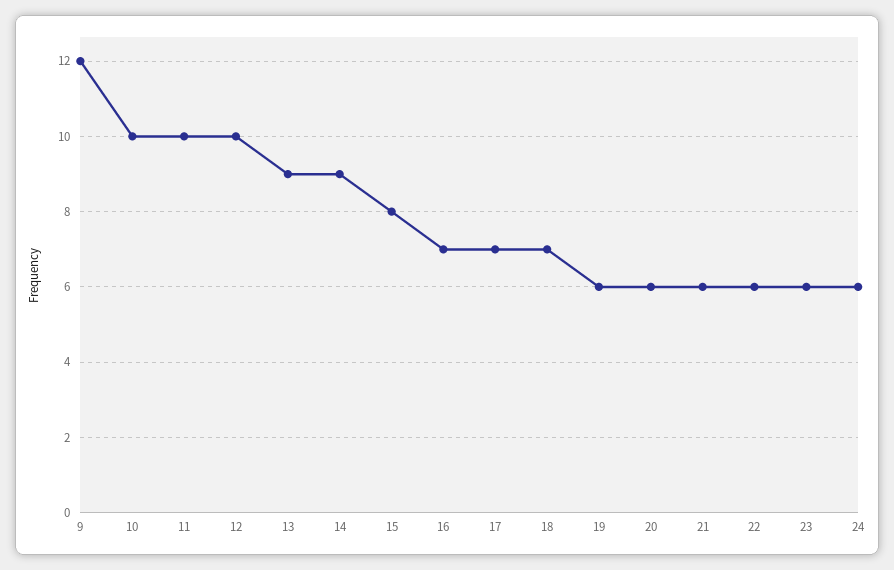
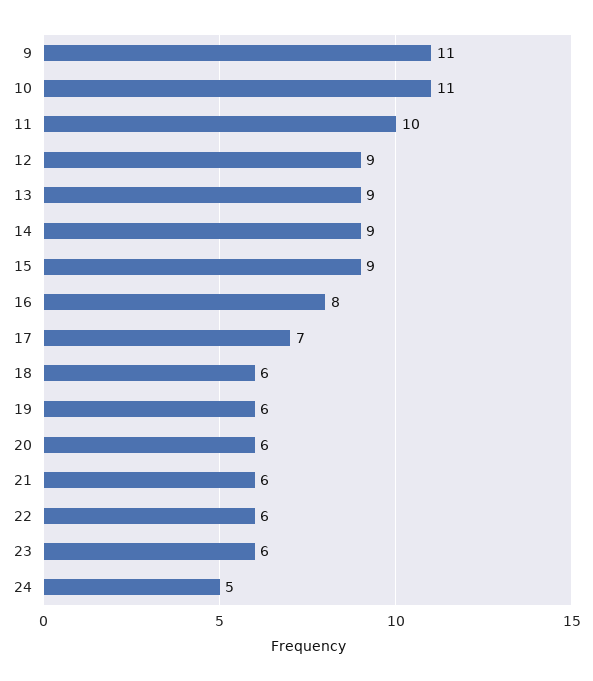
9: 12 -> 11
10: 10 -> 11
12: 10 -> 9
15: 8 -> 9
16: 7 -> 8
18: 7 -> 6
24: 6 -> 5

